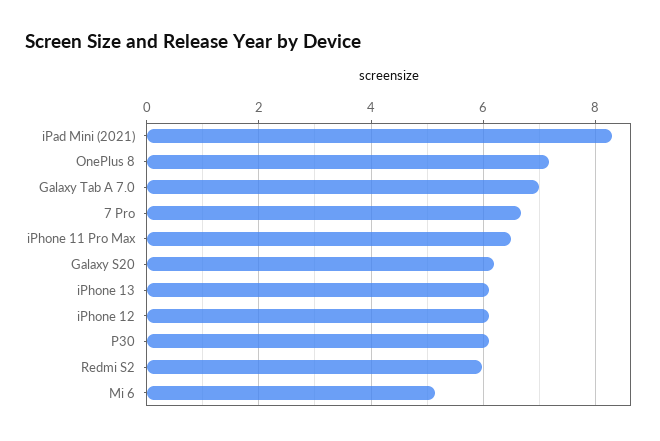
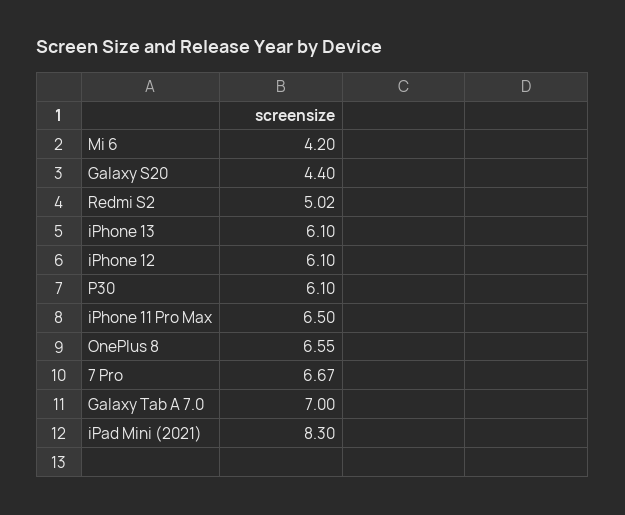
OnePlus 8: 7.2 -> 6.55
Galaxy S20: 6.2 -> 4.4
Redmi S2: 6 -> 5.02
Mi 6: 5.2 -> 4.2

